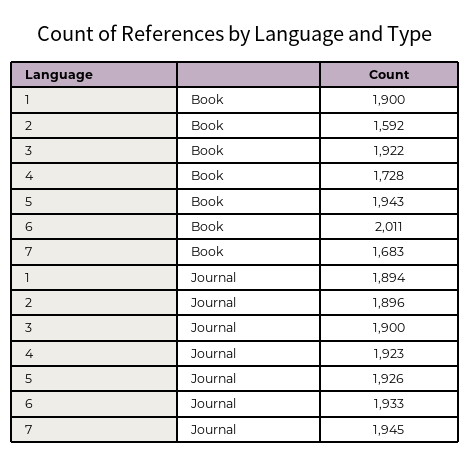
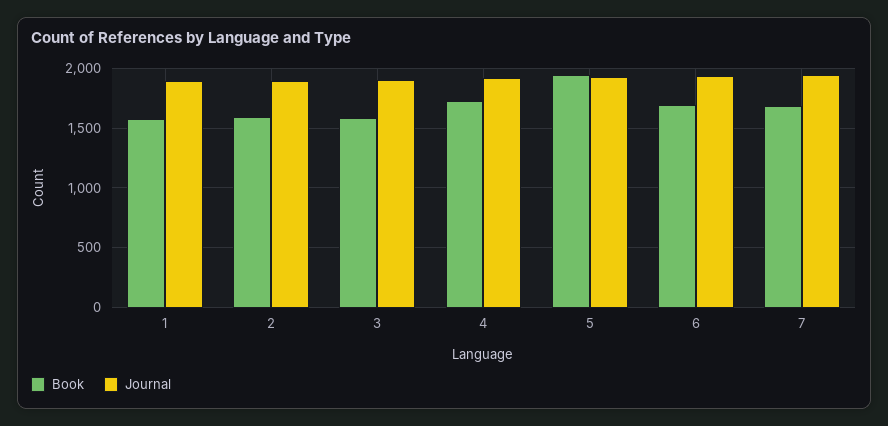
Book, 1: 1900 -> 1600
Book, 3: 1922 -> 1600
Book, 6: 2011 -> 1700

